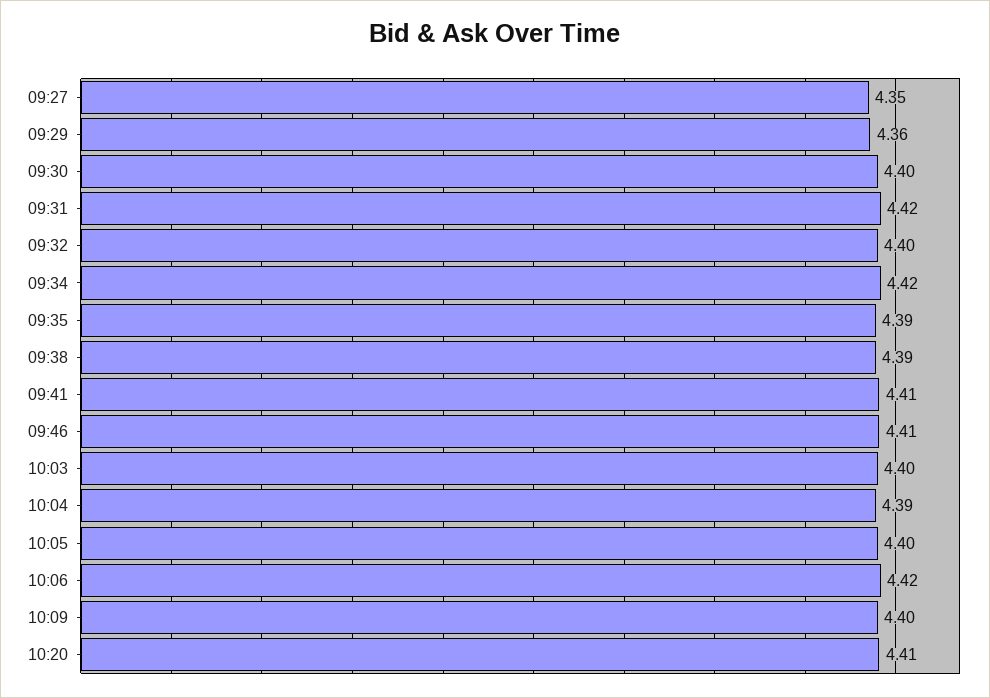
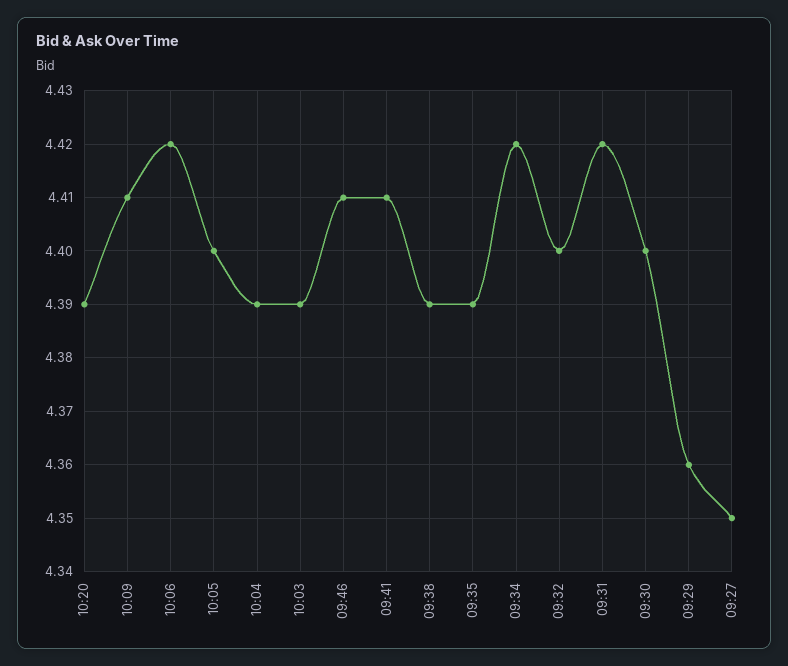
10:03: 4.4 -> 4.39
10:09: 4.4 -> 4.41
10:20: 4.41 -> 4.39

